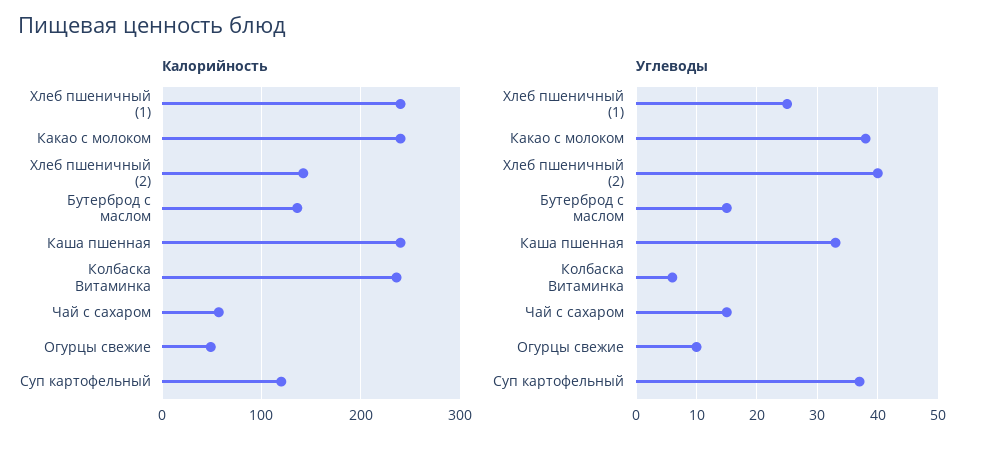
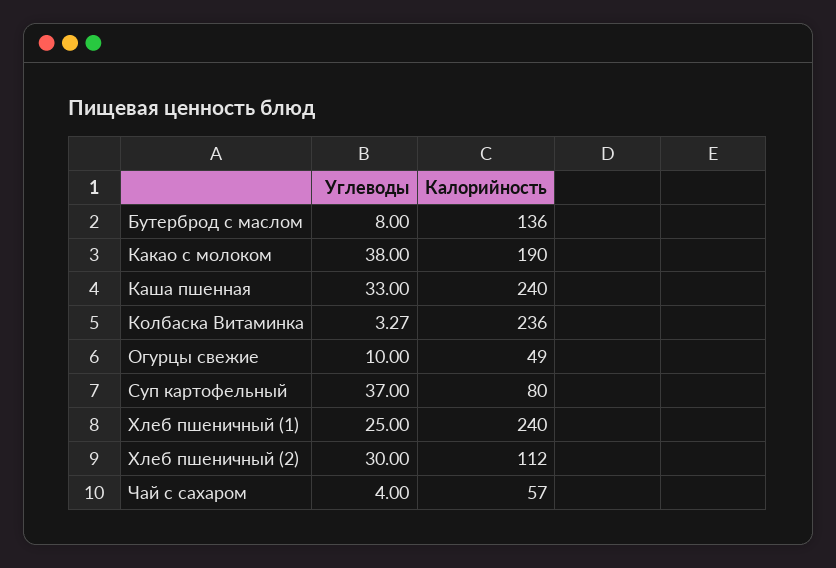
Калорийность, Какао с молоком: 240 -> 190
Калорийность, Хлеб пшеничный (2): 140 -> 112
Калорийность, Суп картофельный: 120 -> 80
Углеводы, Хлеб пшеничный (2): 40 -> 30
Углеводы, Бутерброд с маслом: 15 -> 8
Углеводы, Колбаска Витаминка: 6 -> 3.27
Углеводы, Чай с сахаром: 15 -> 4

